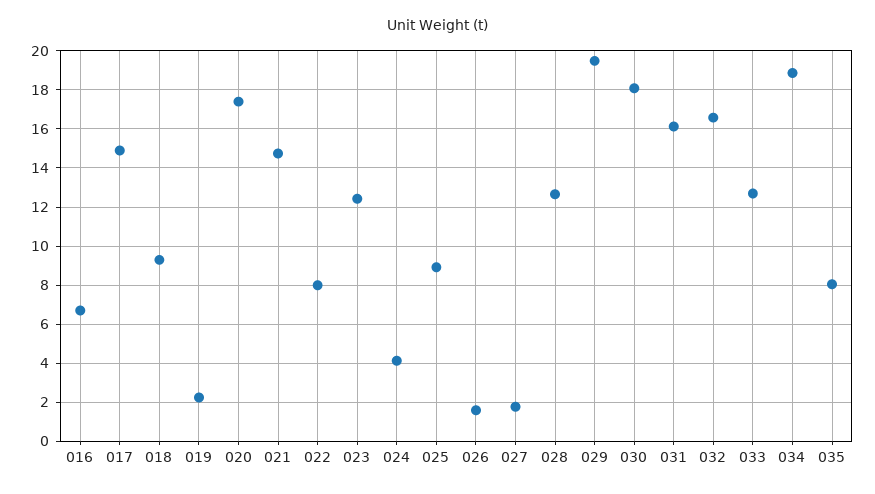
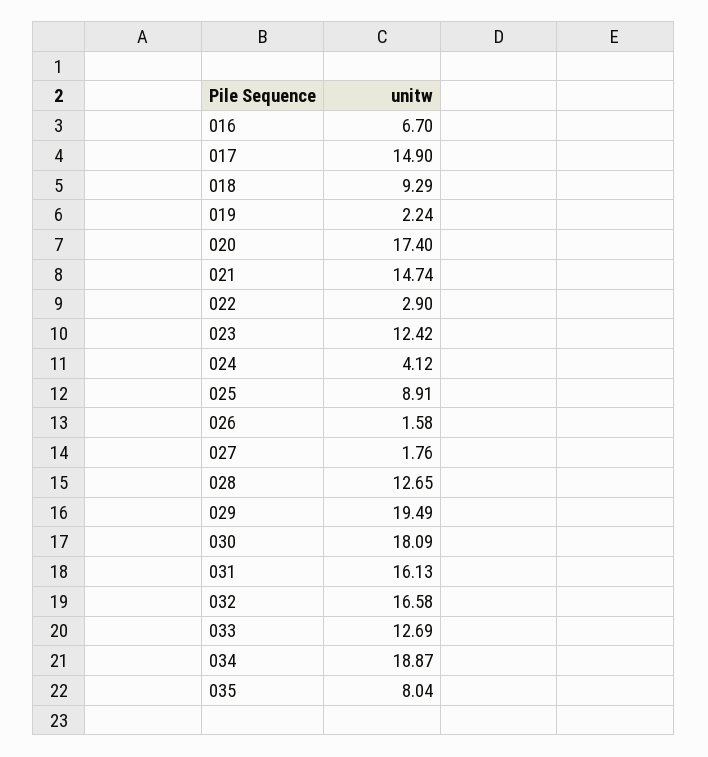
022: 8 -> 2.9

